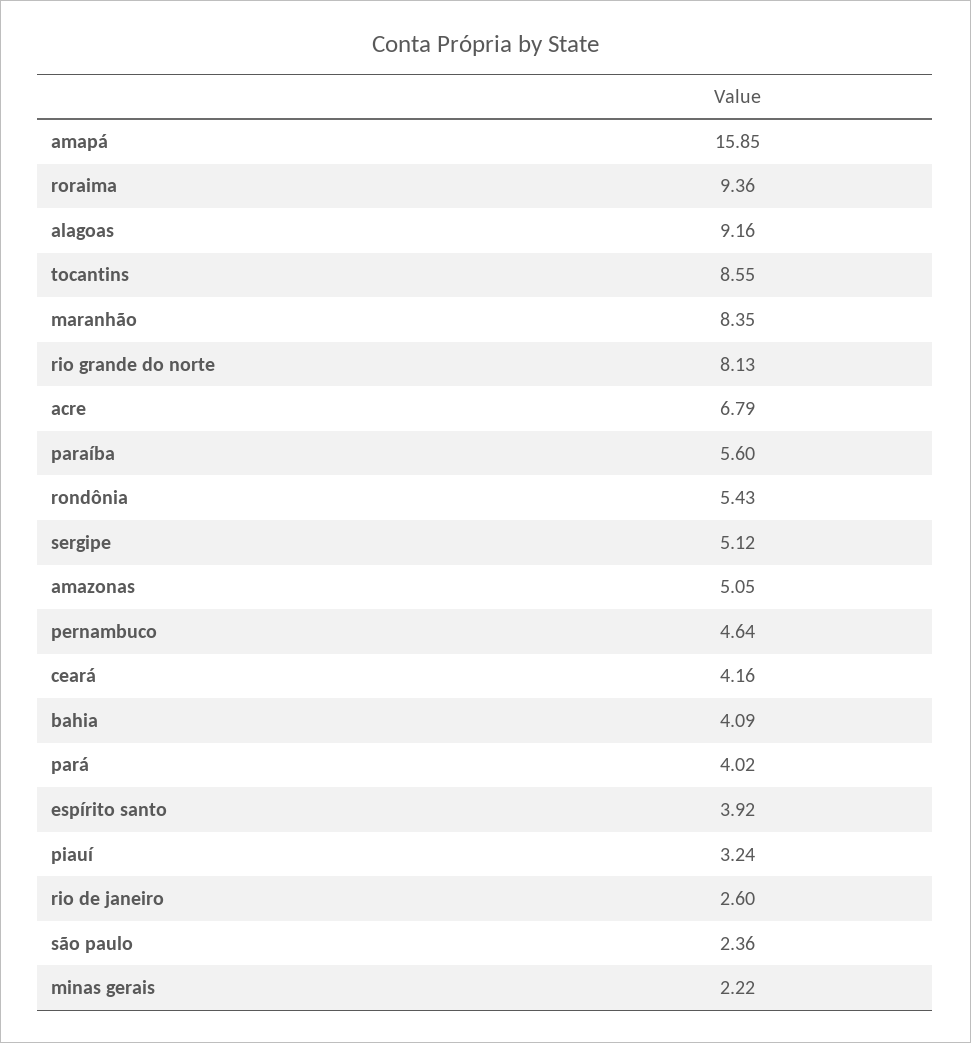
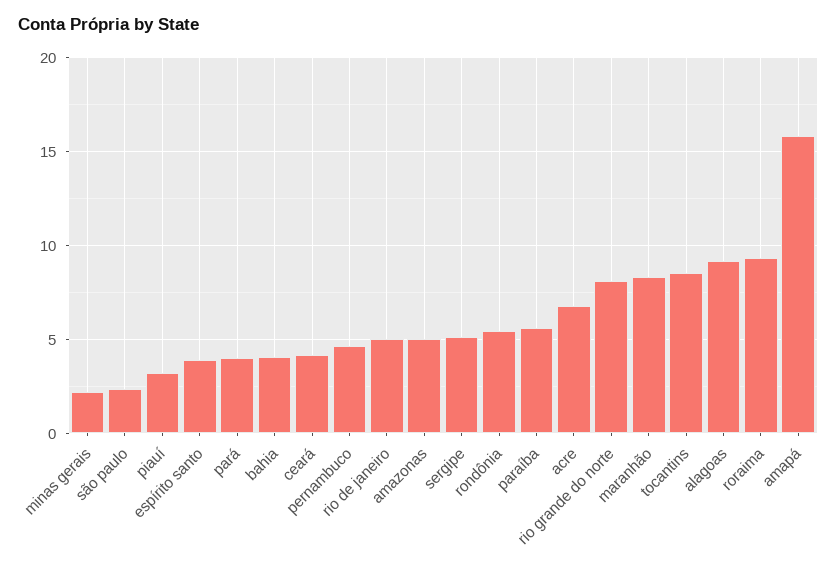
rio de janeiro: 2.6 -> 5

